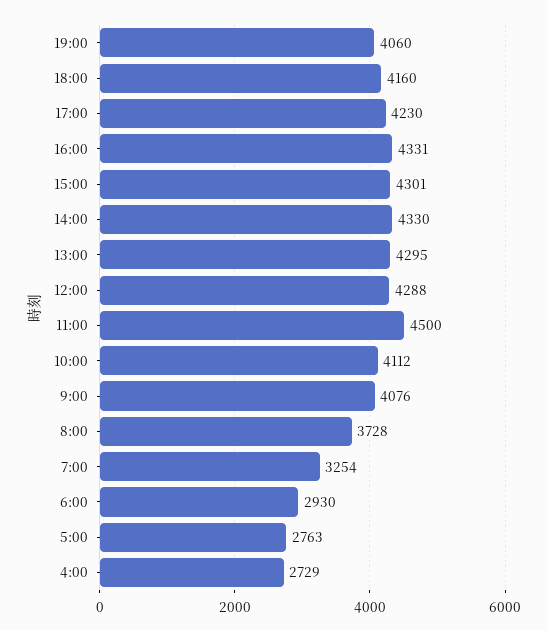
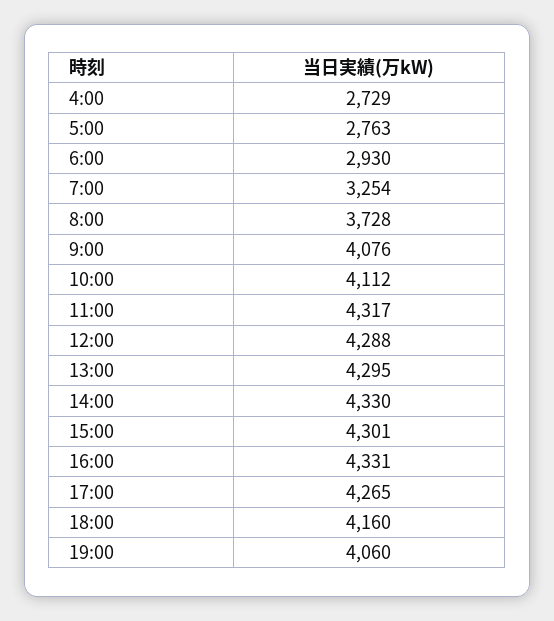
17:00: 4230 -> 4265
11:00: 4500 -> 4317

